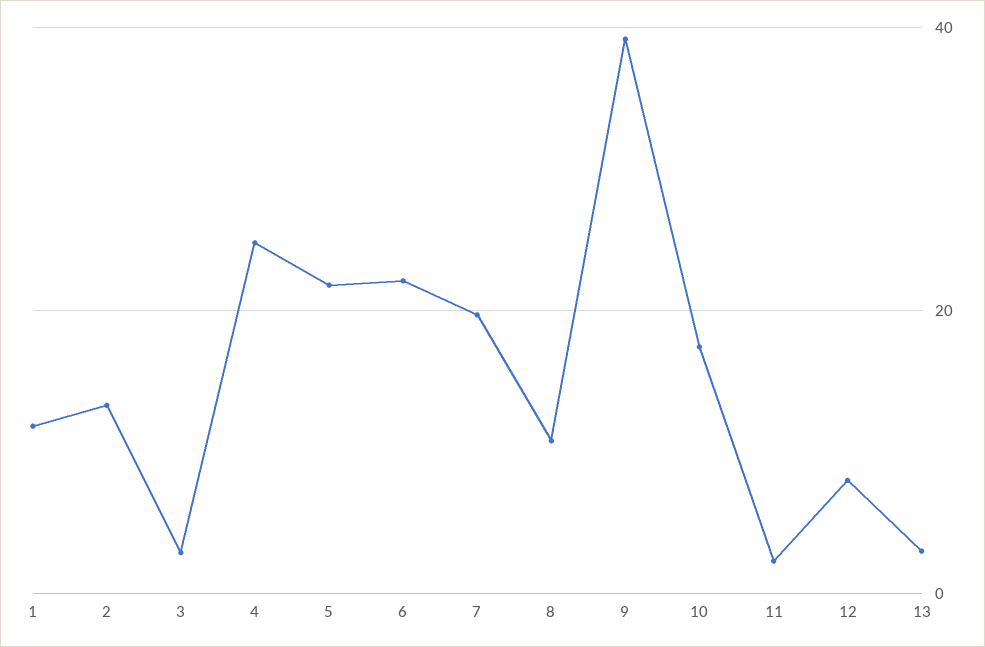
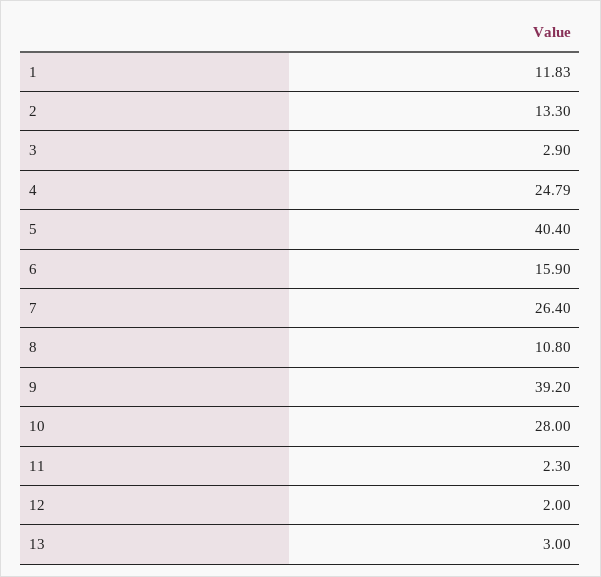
5: 22 -> 40.4
6: 22 -> 15.9
7: 20 -> 26.4
10: 18 -> 28
12: 8 -> 2

